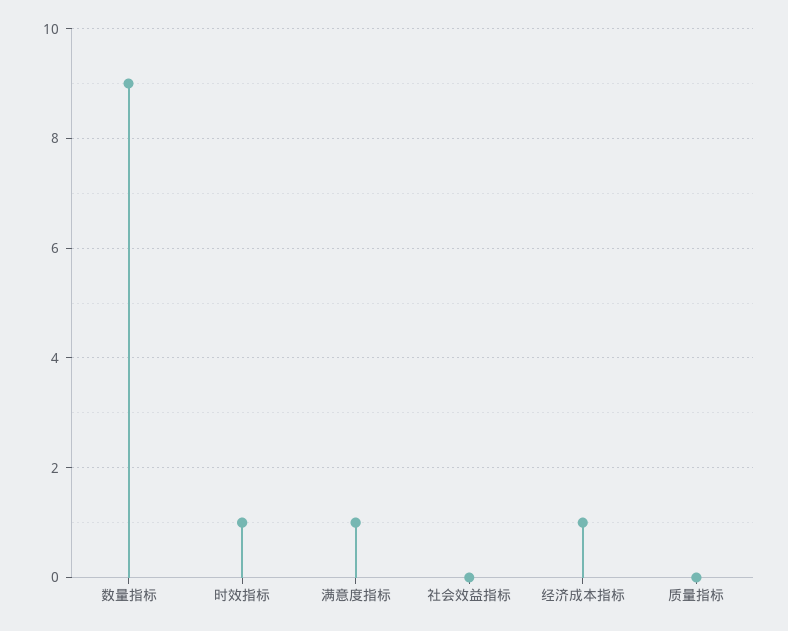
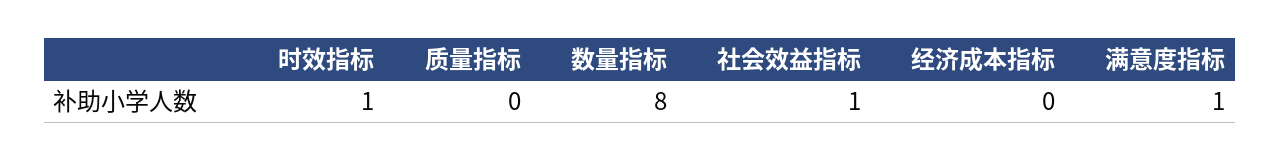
数量指标: 9 -> 8
社会效益指标: 0 -> 1
经济成本指标: 1 -> 0

